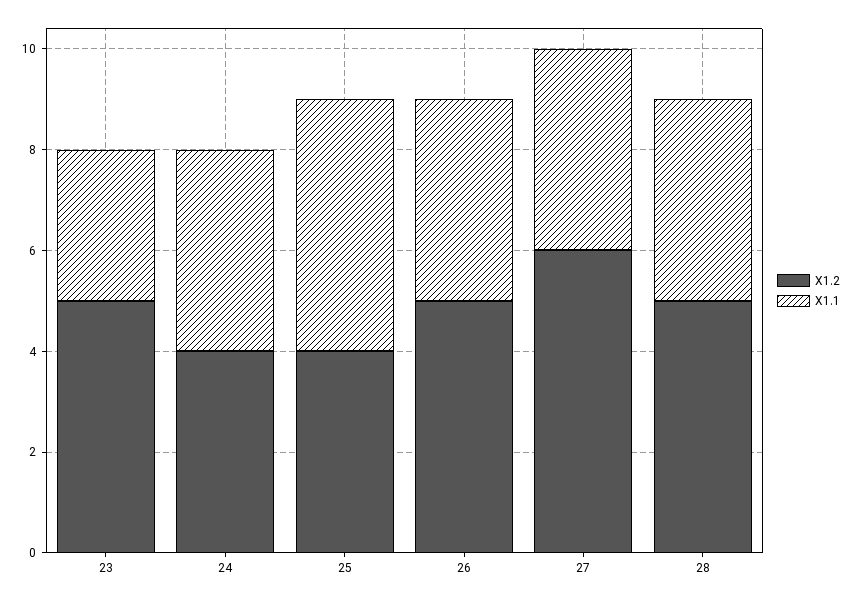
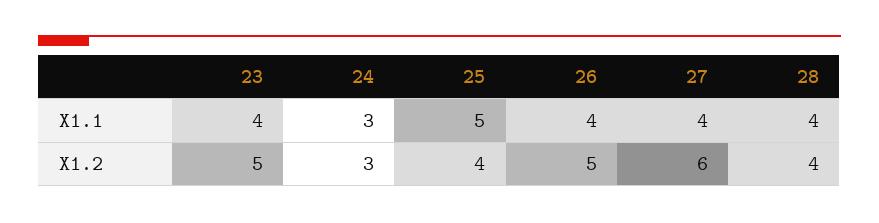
X1.1, 23: 3 -> 4
X1.2, 24: 4 -> 3
X1.1, 24: 4 -> 3
X1.2, 28: 5 -> 4

